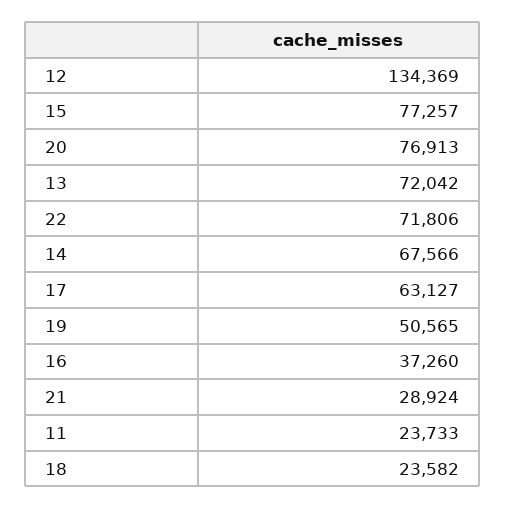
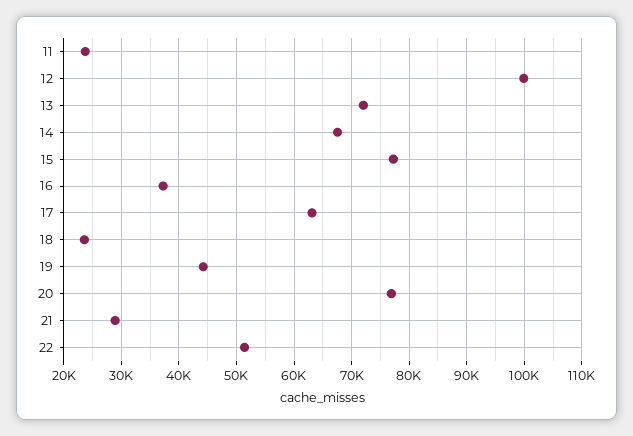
12: 134369 -> 100000
22: 71806 -> 52000
19: 50565 -> 44000

